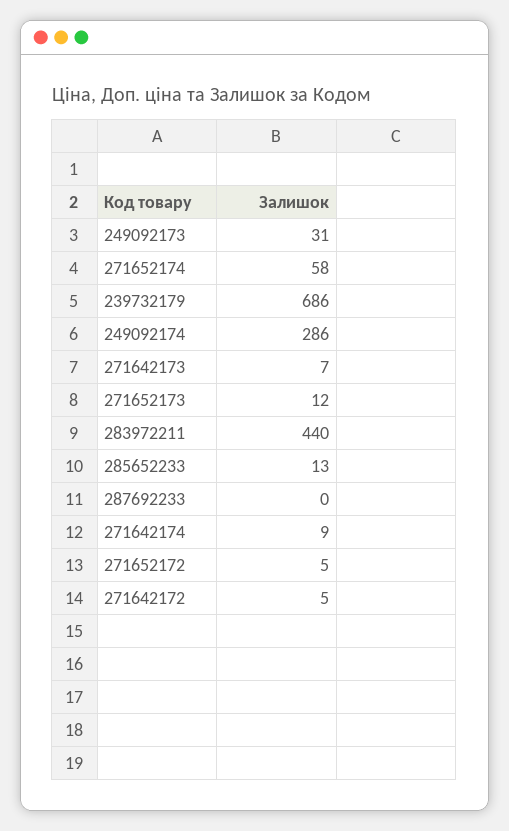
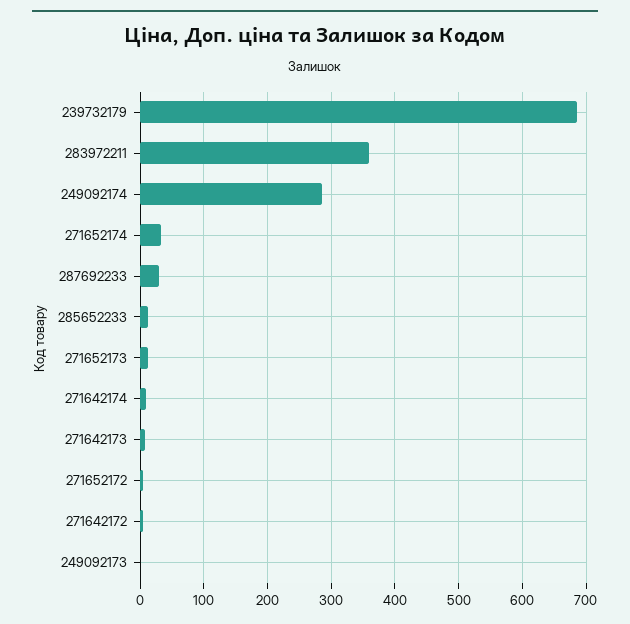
249092173: 31 -> 0
271652174: 58 -> 30
283972211: 440 -> 360
287692233: 0 -> 30

